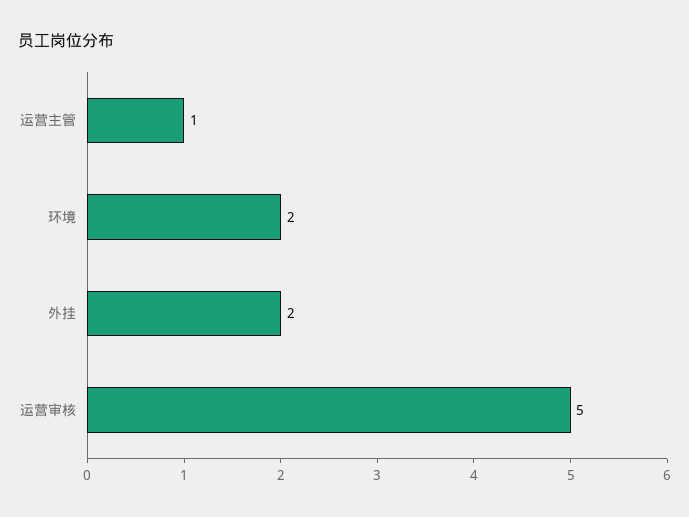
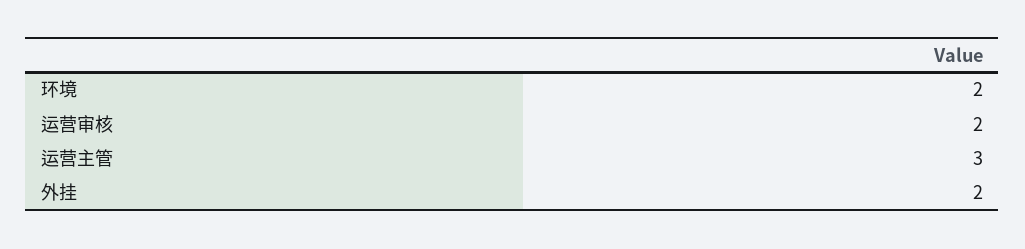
运营主管: 1 -> 3
运营审核: 5 -> 2

